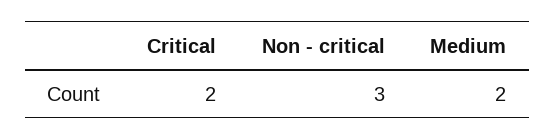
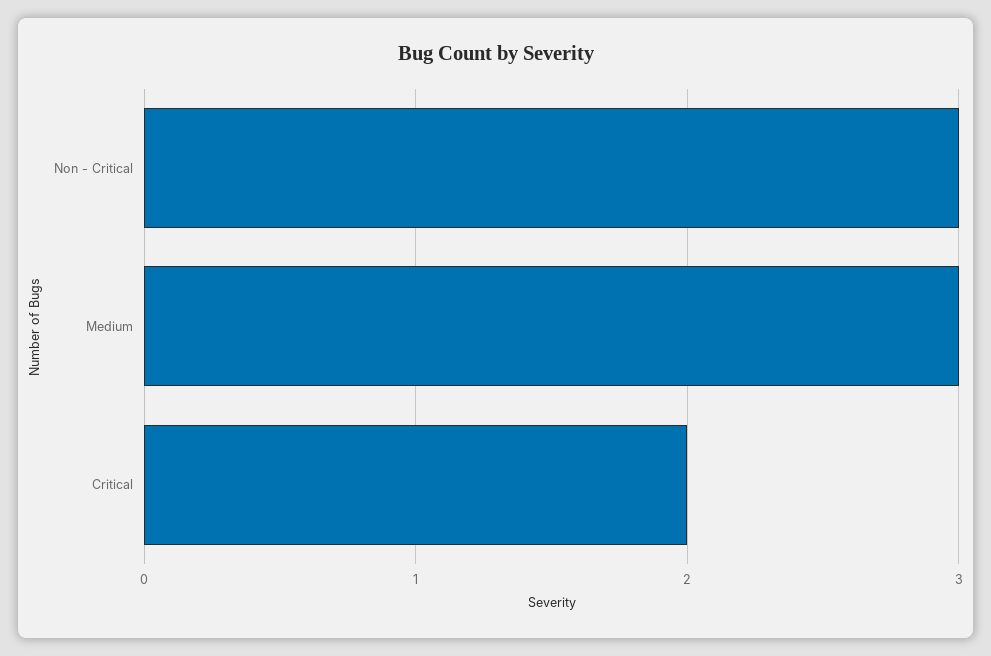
Medium: 2 -> 3

